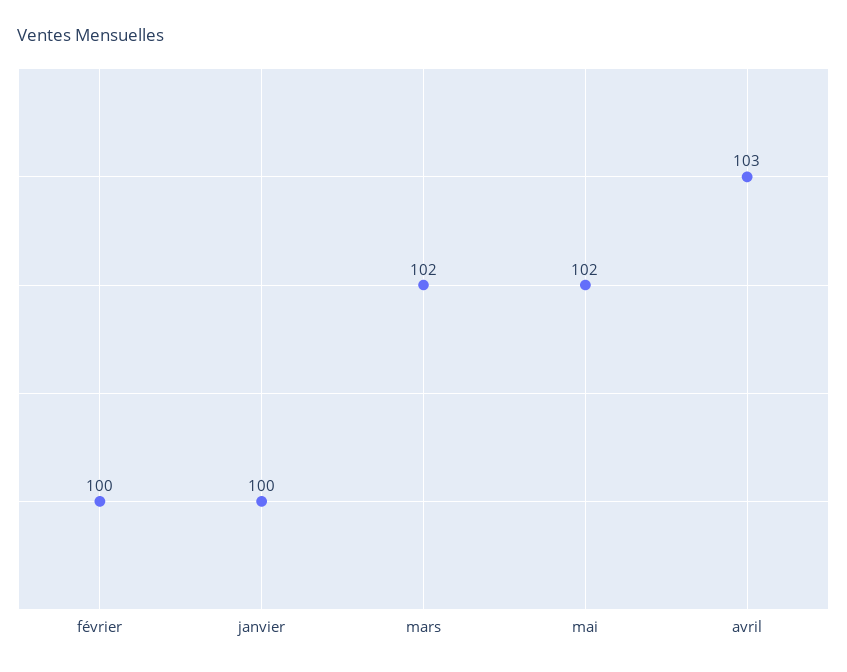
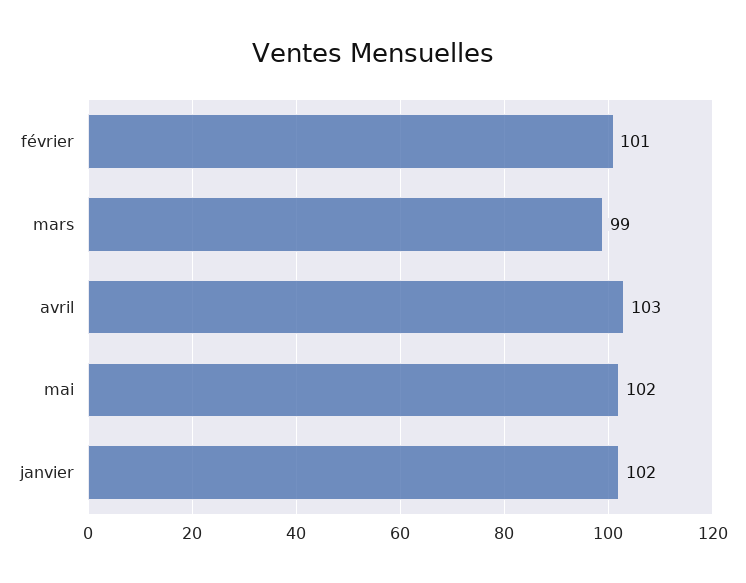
février: 100 -> 101
janvier: 100 -> 102
mars: 102 -> 99

